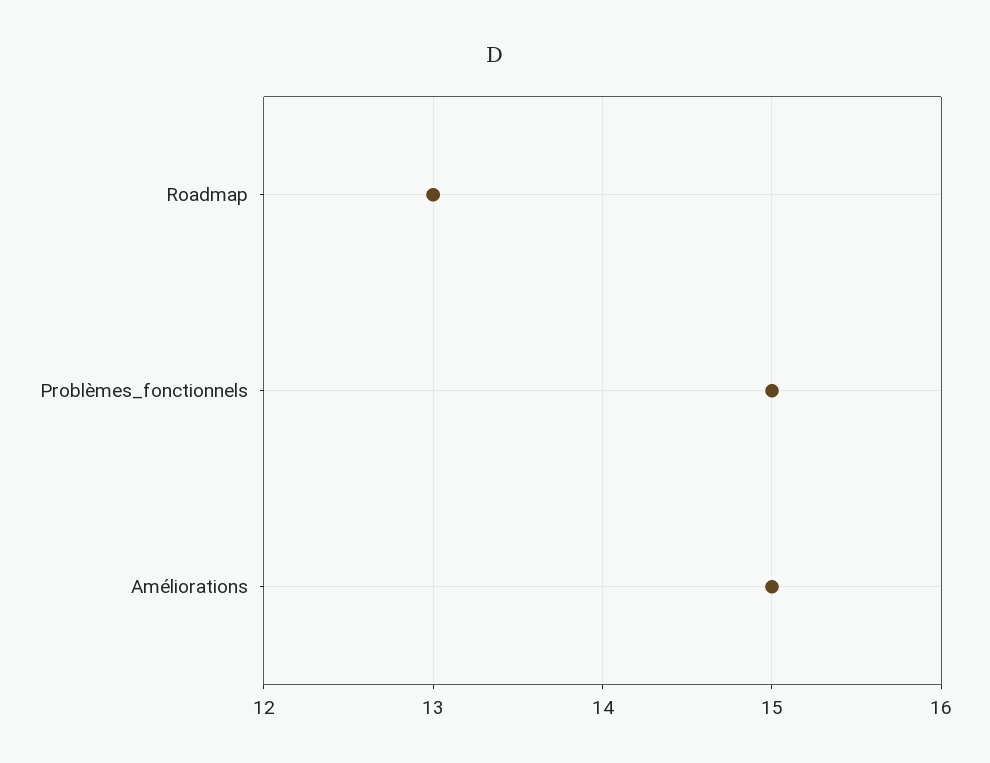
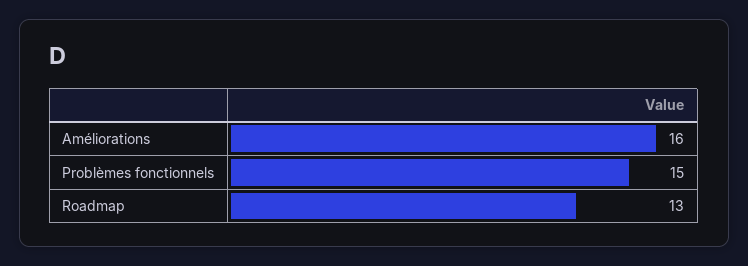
Améliorations: 15 -> 16

